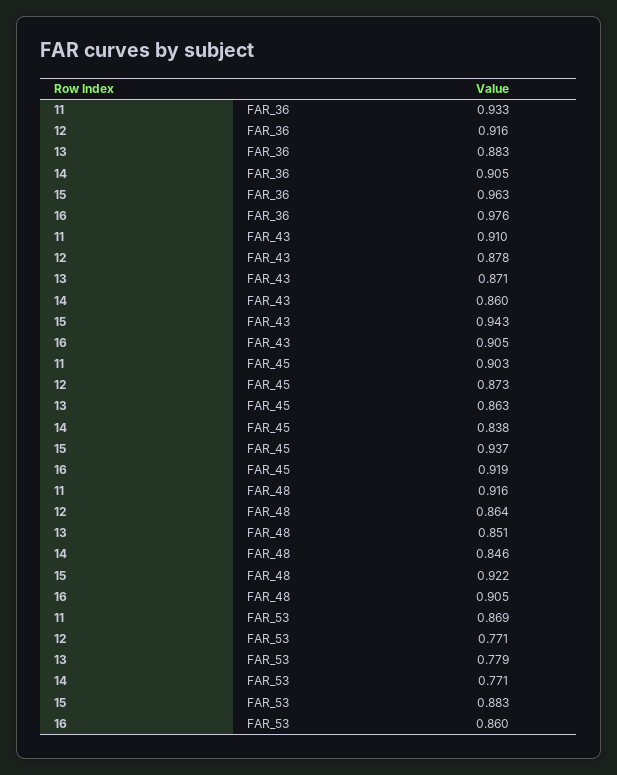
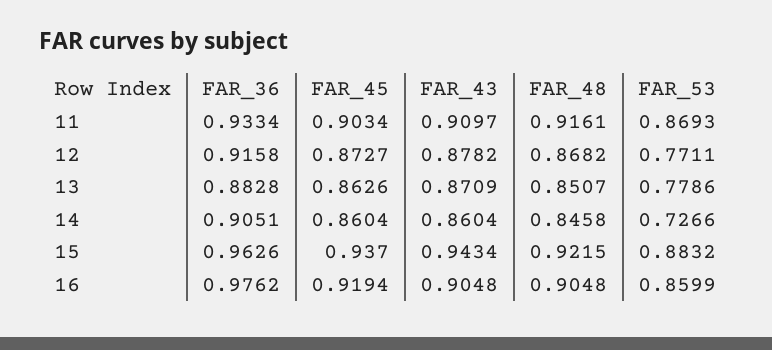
14, FAR_45: 0.838 -> 0.8604
12, FAR_48: 0.864 -> 0.8682
14, FAR_53: 0.771 -> 0.7266

